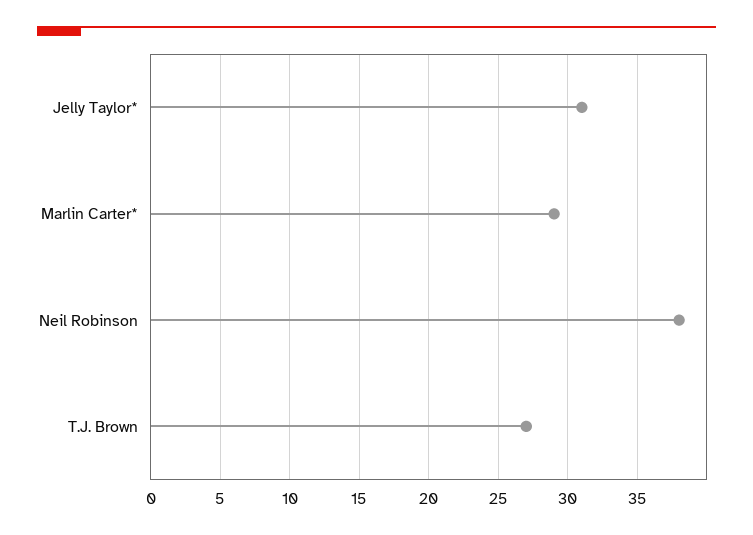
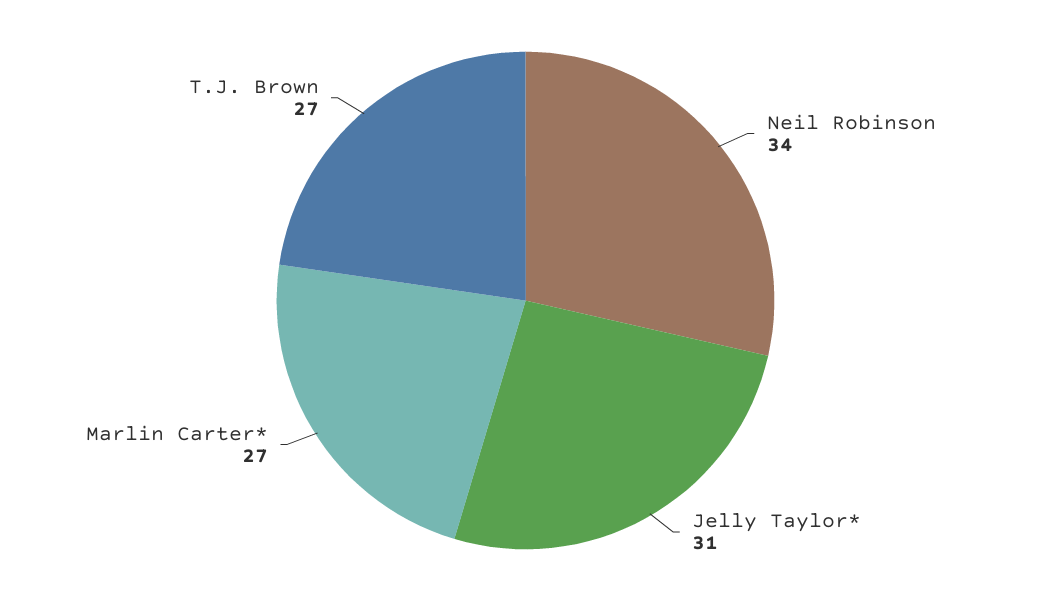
Marlin Carter*: 29 -> 27
Neil Robinson: 38 -> 34

